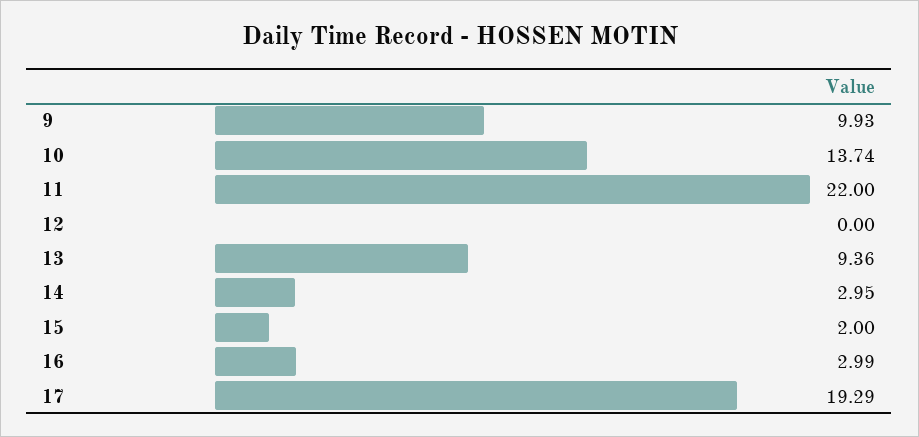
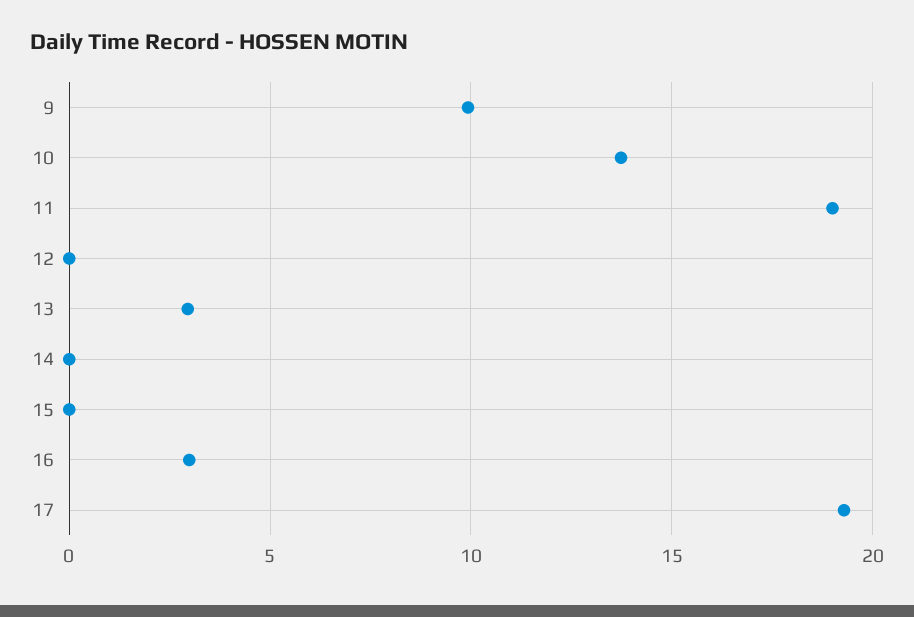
11: 22 -> 19
13: 9.36 -> 3
14: 2.95 -> 0
15: 2 -> 0

